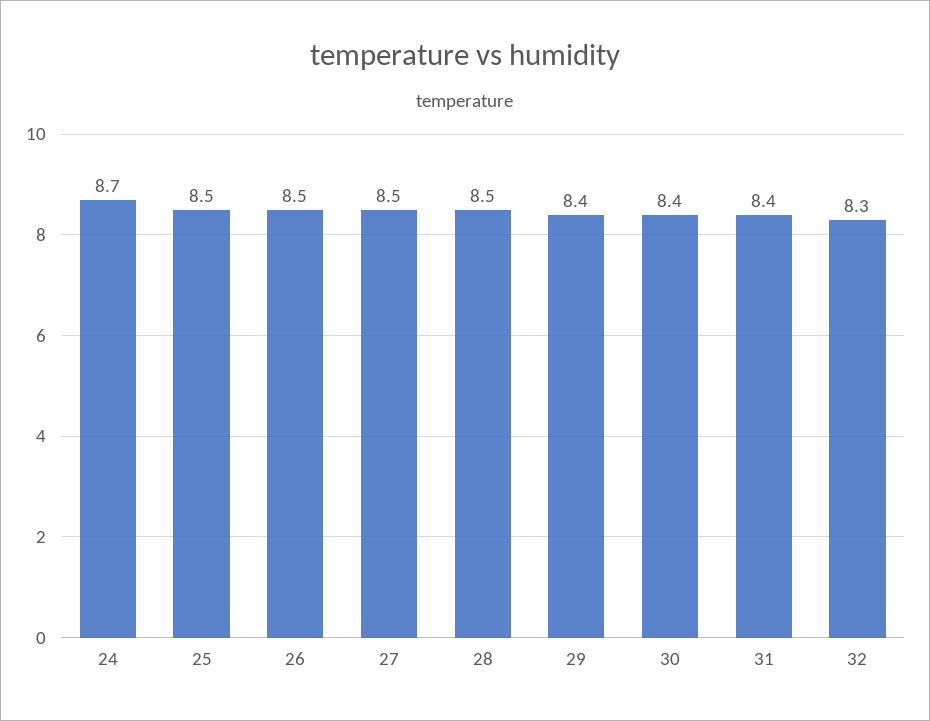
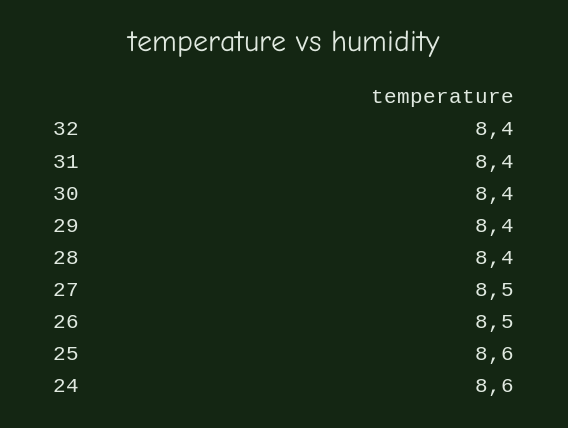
24: 8.7 -> 8.6
25: 8.5 -> 8.6
28: 8.5 -> 8.4
32: 8.3 -> 8.4

